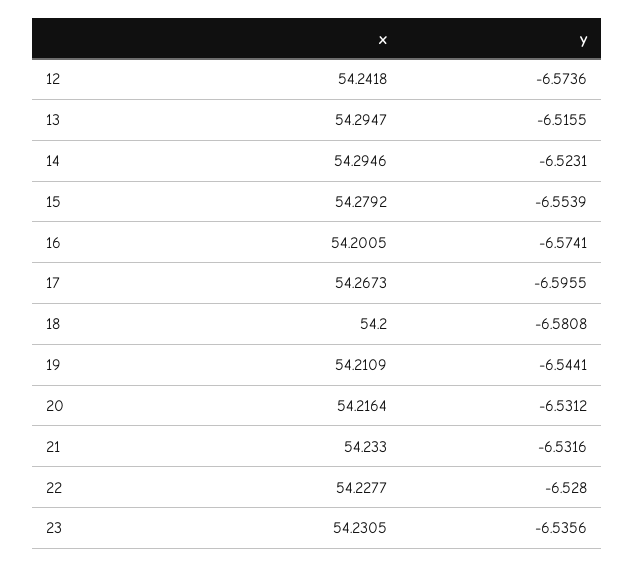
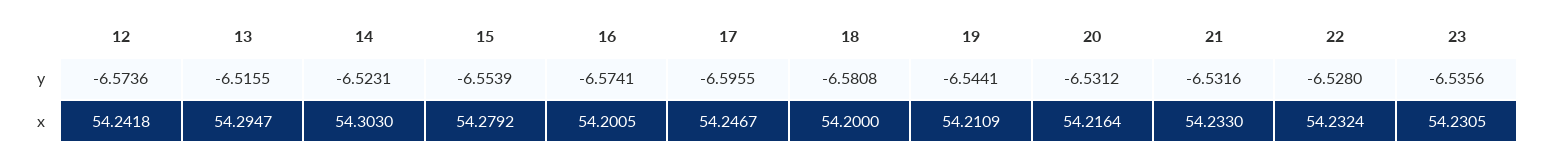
x, 14: 54.2946 -> 54.303
x, 17: 54.2673 -> 54.2467
x, 22: 54.2277 -> 54.2324

